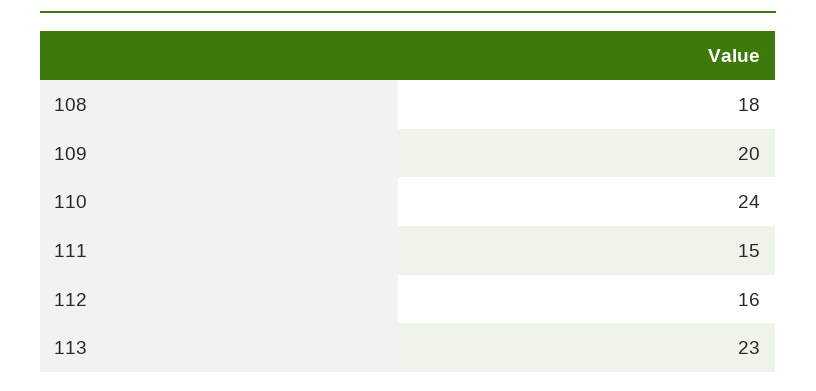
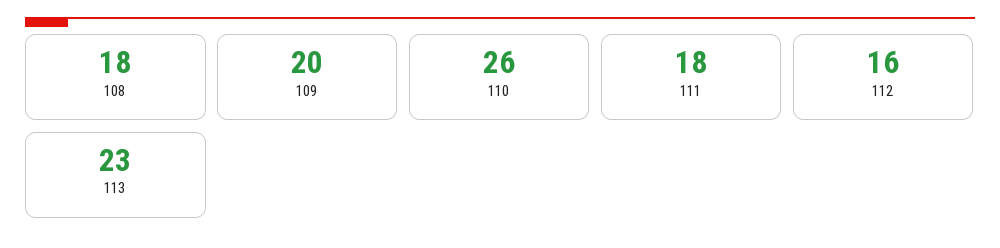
110: 24 -> 26
111: 15 -> 18

